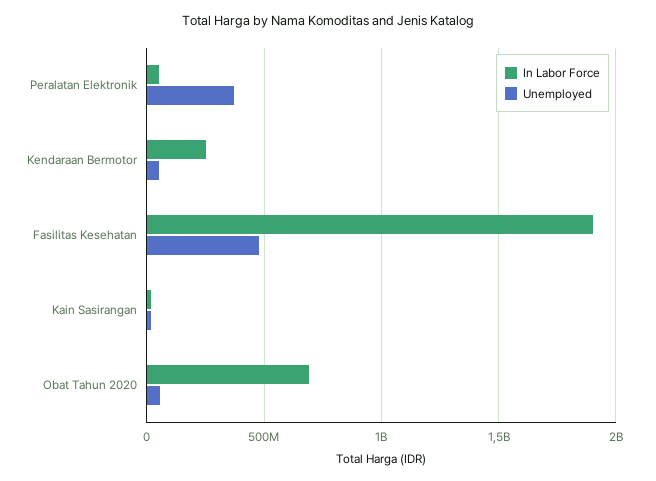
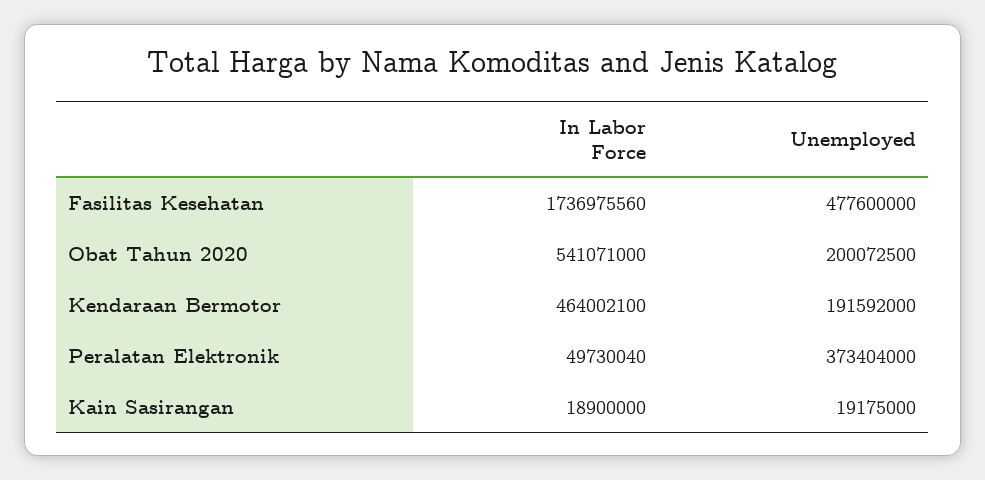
In Labor Force, Kendaraan Bermotor: 250000000 -> 464002100
Unemployed, Kendaraan Bermotor: 50000000 -> 191592000
In Labor Force, Fasilitas Kesehatan: 1900000000 -> 1736975560
In Labor Force, Obat Tahun 2020: 700000000 -> 541071000
Unemployed, Obat Tahun 2020: 50000000 -> 200072500

